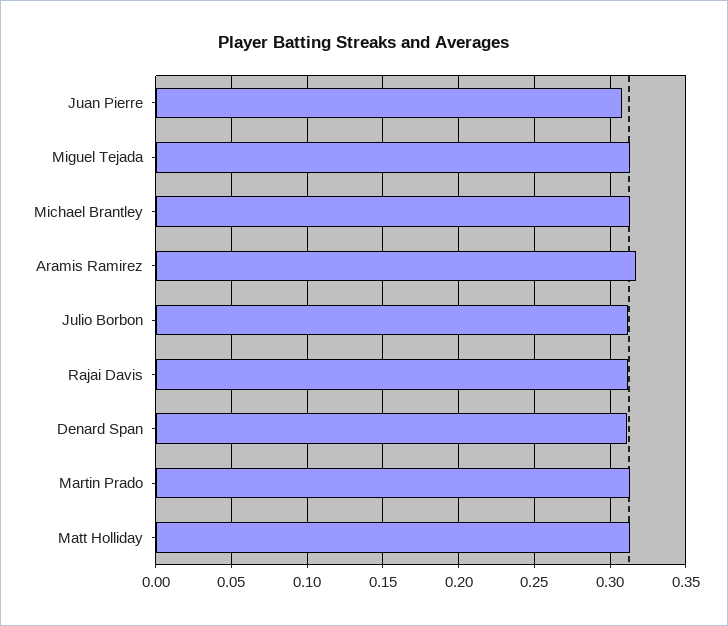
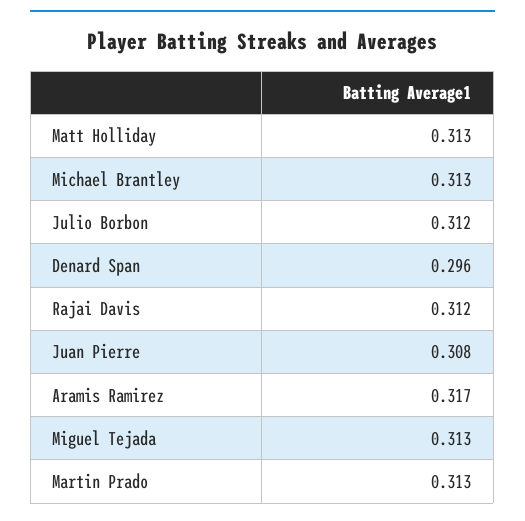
Denard Span: 0.31 -> 0.296

